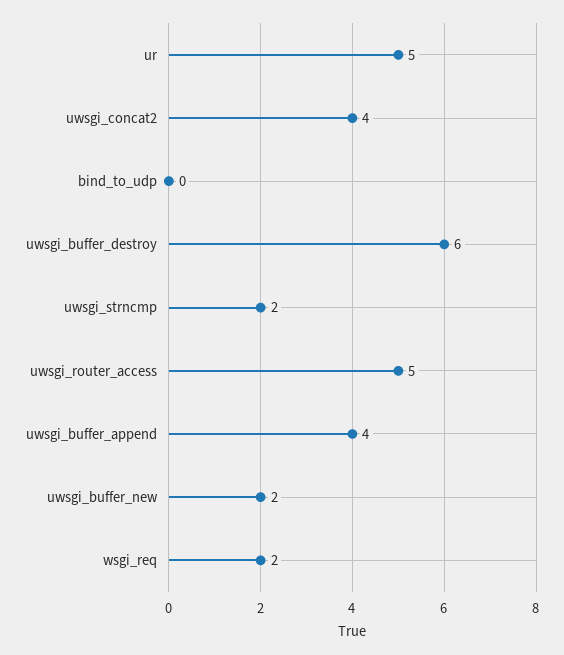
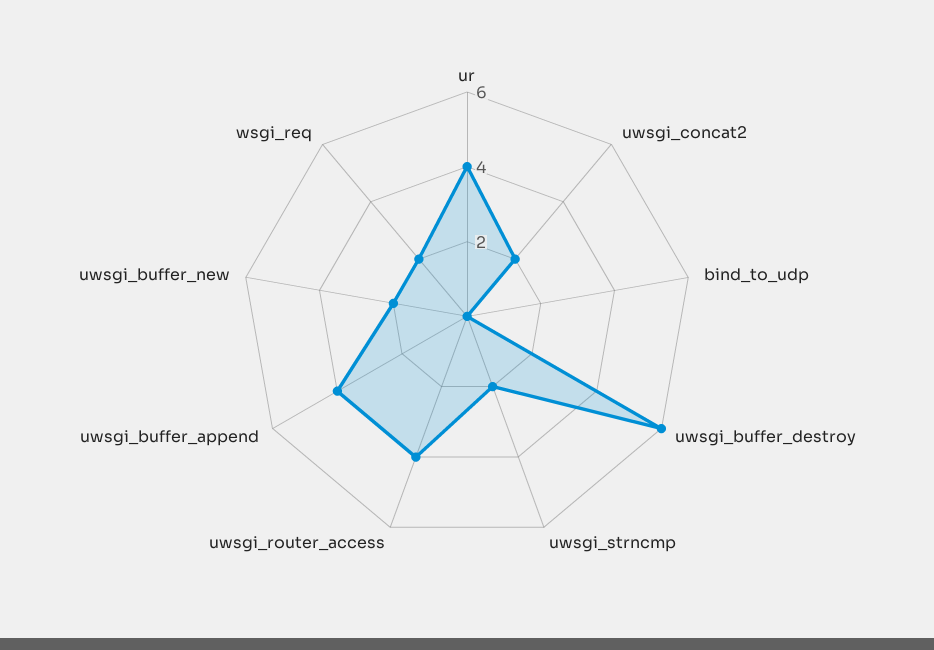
ur: 5 -> 4
uwsgi_concat2: 4 -> 2
uwsgi_router_access: 5 -> 4

